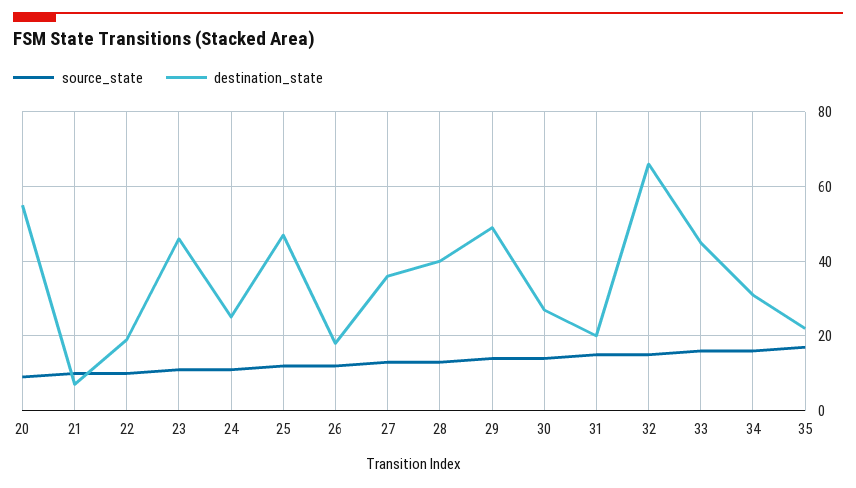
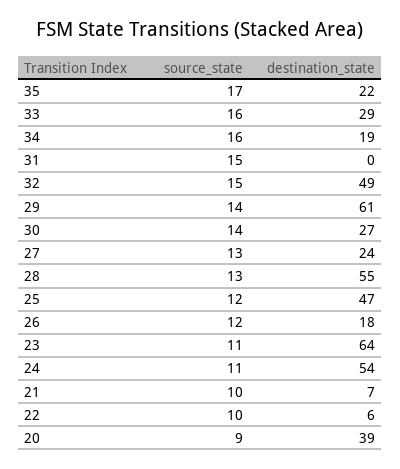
destination_state, 20: 55 -> 39
destination_state, 22: 20 -> 6
destination_state, 23: 45 -> 64
destination_state, 24: 25 -> 54
destination_state, 27: 35 -> 24
destination_state, 28: 40 -> 55
destination_state, 29: 50 -> 61
destination_state, 31: 20 -> 0
destination_state, 32: 65 -> 49
destination_state, 33: 45 -> 29
destination_state, 34: 30 -> 19

